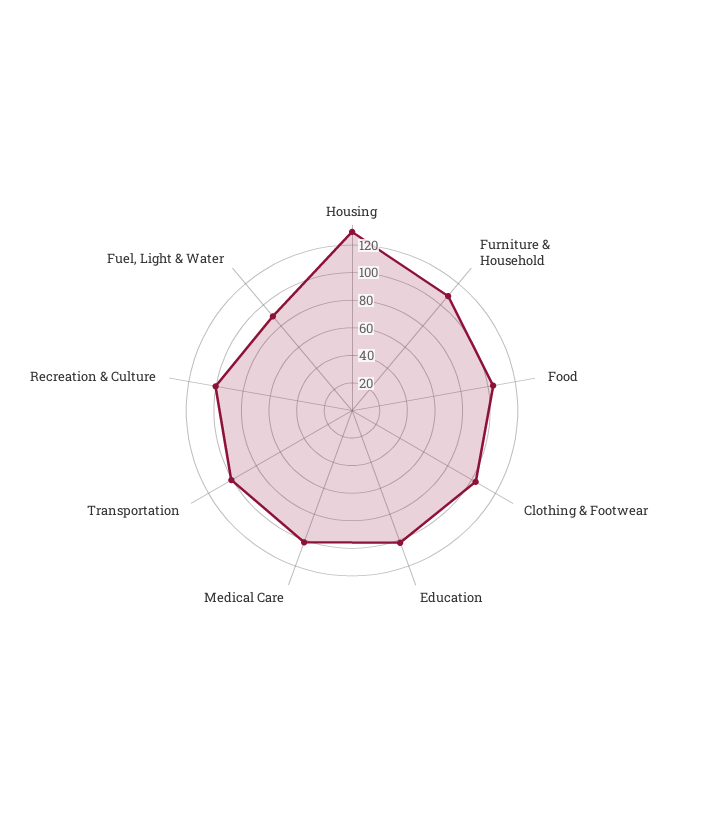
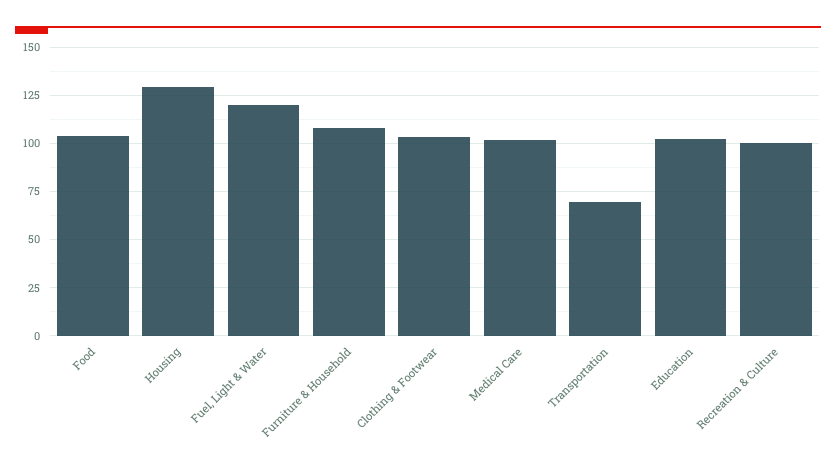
Transportation: 100 -> 70
Fuel, Light & Water: 90 -> 120

